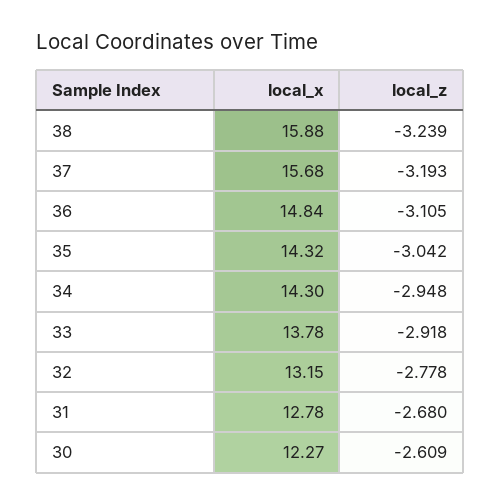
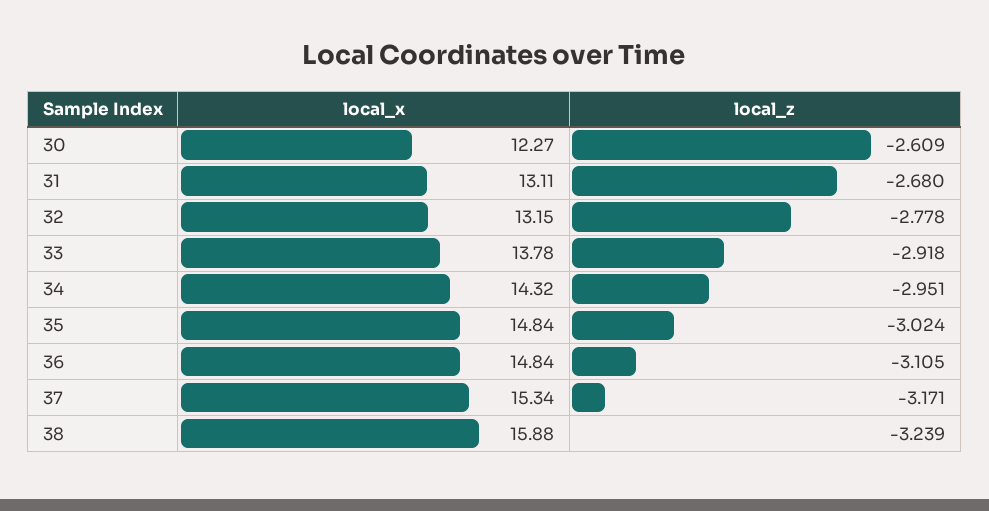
local_x, 37: 15.68 -> 15.34
local_z, 37: -3.193 -> -3.171
local_x, 35: 14.32 -> 14.84
local_z, 35: -3.042 -> -3.024
local_x, 34: 14.3 -> 14.32
local_z, 34: -2.948 -> -2.951
local_x, 31: 12.78 -> 13.11

